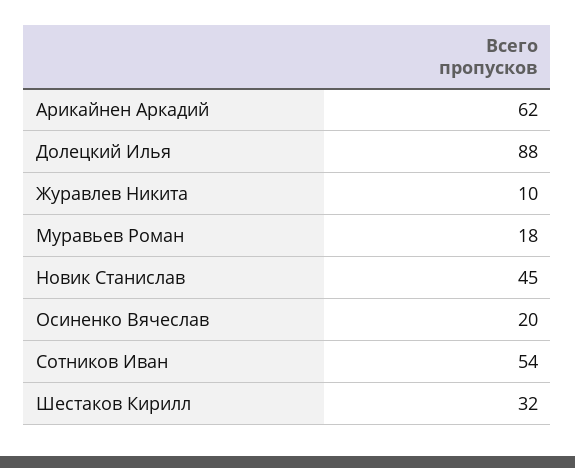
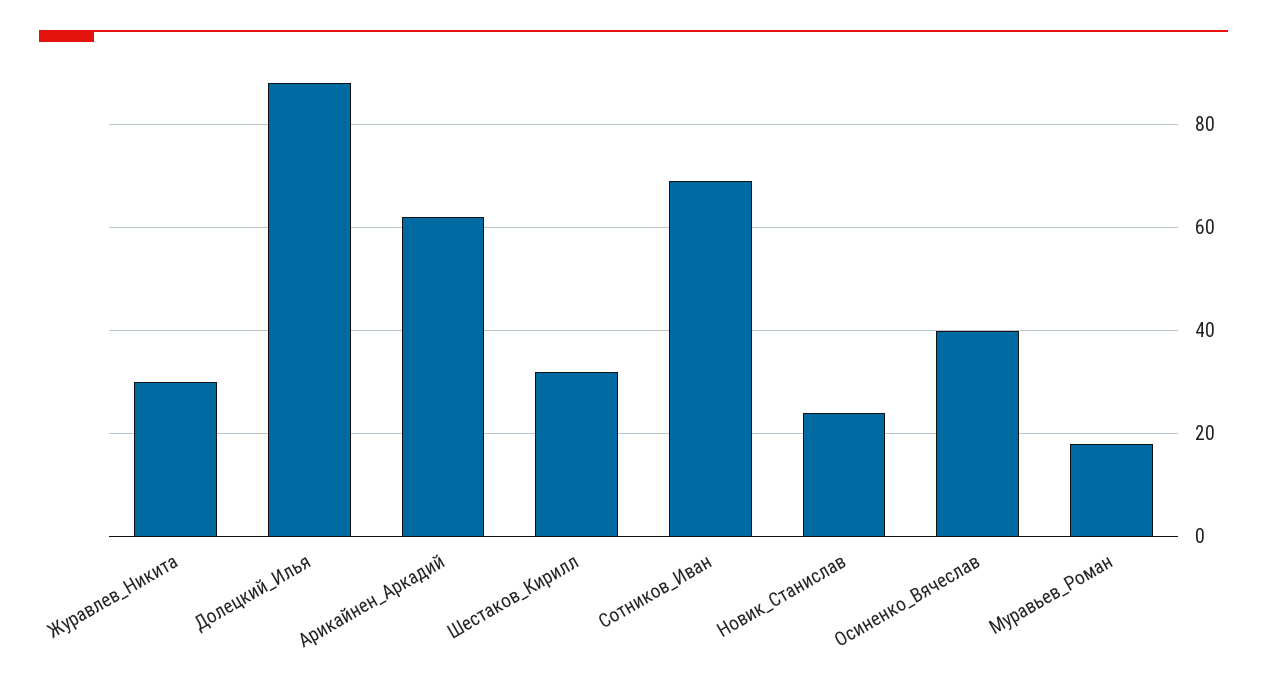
Журавлев Никита: 10 -> 30
Новик Станислав: 45 -> 25
Осиненко Вячеслав: 20 -> 40
Сотников Иван: 54 -> 70

